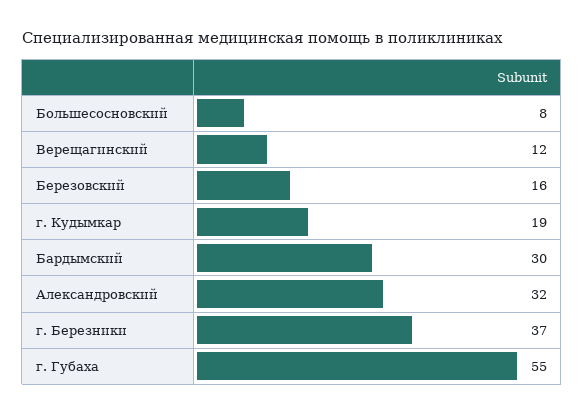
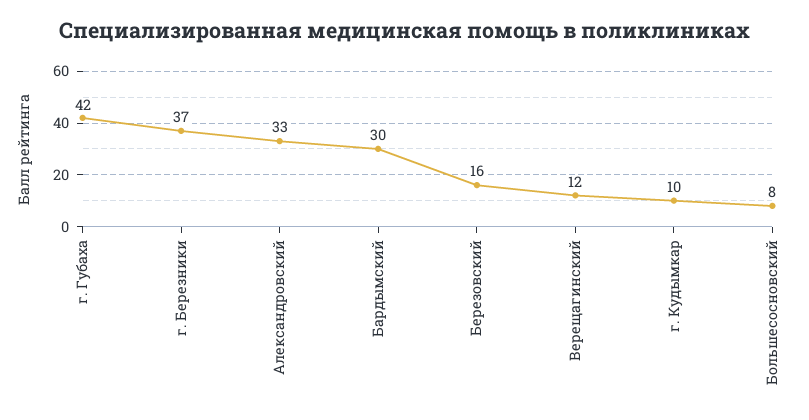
г. Кудымкар: 19 -> 10
Александровский: 32 -> 33
г. Губаха: 55 -> 42

